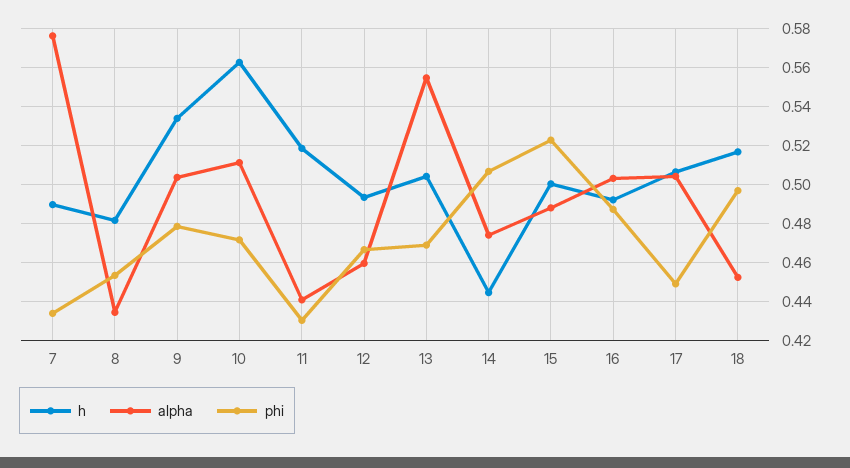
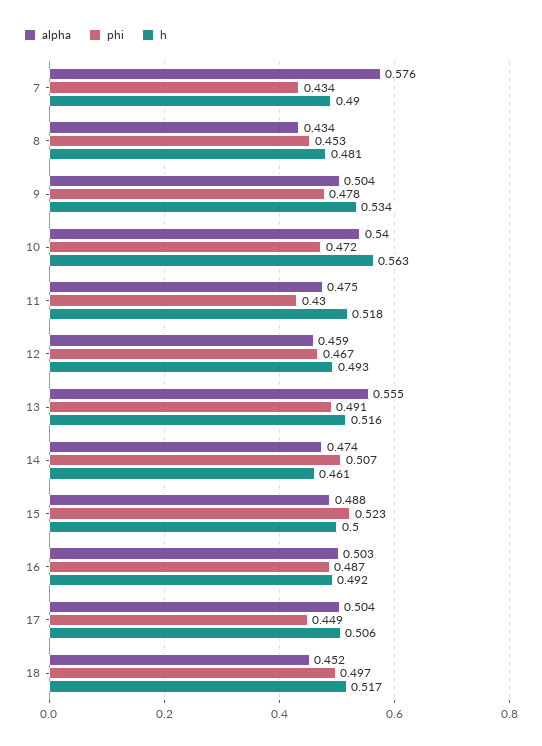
alpha, 10: 0.51 -> 0.54
alpha, 11: 0.44 -> 0.475
h, 13: 0.505 -> 0.516
phi, 13: 0.47 -> 0.491
h, 14: 0.445 -> 0.461

